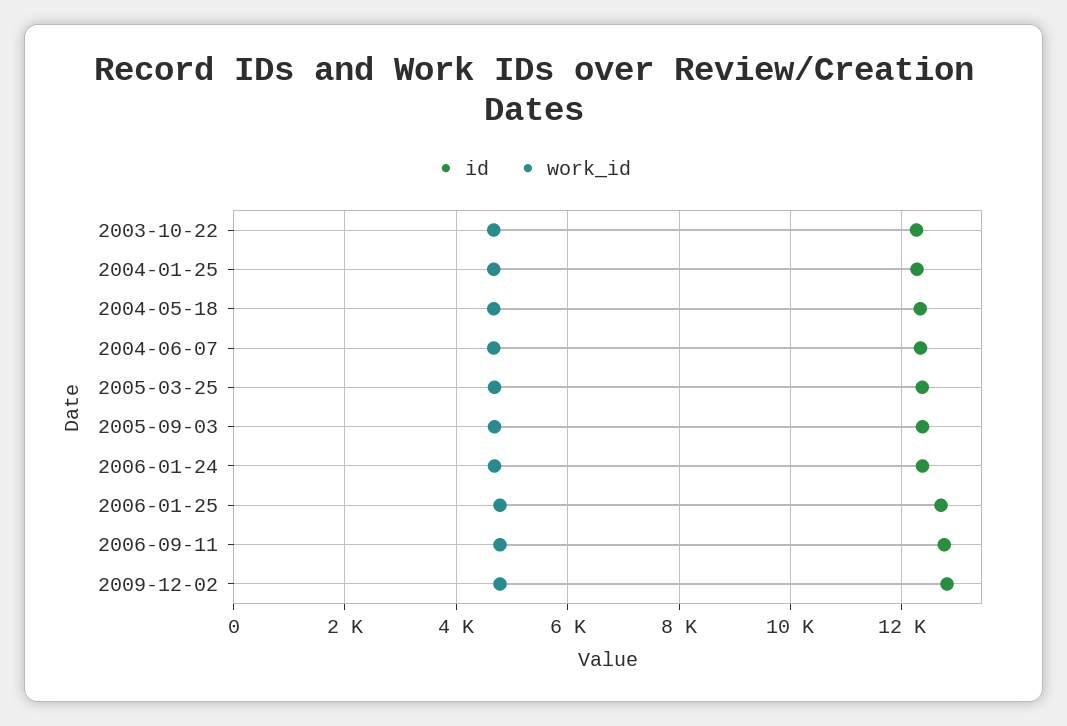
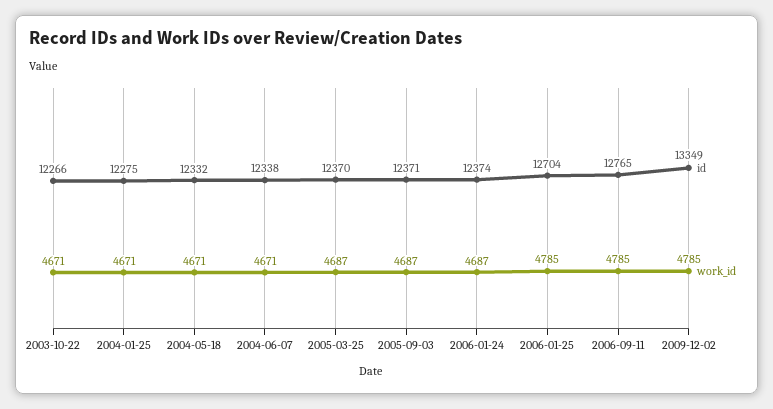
id, 2009-12-02: 12800 -> 13349

